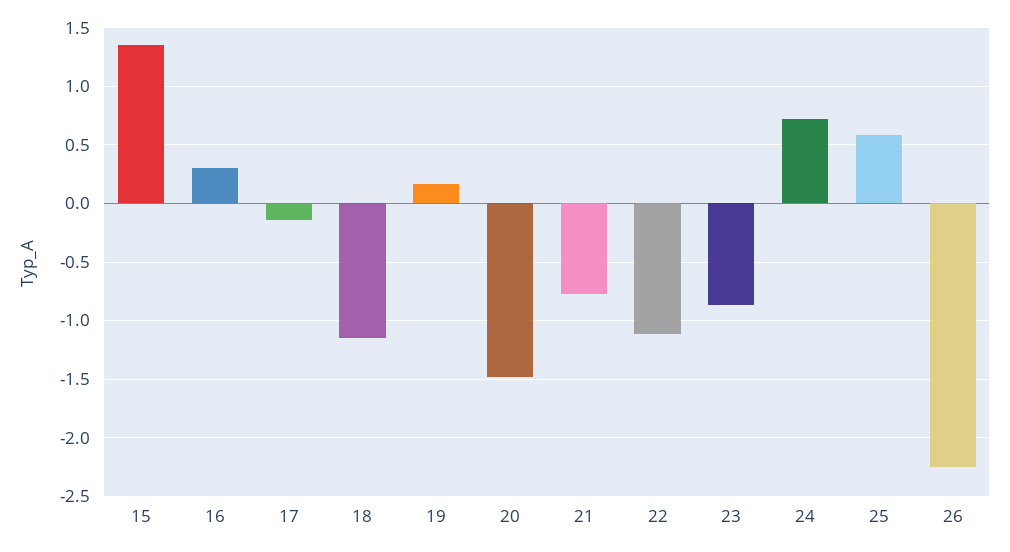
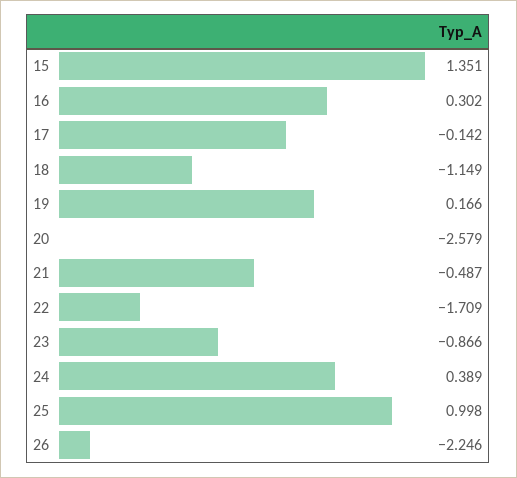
20: -1.5 -> -2.579
21: -0.8 -> -0.487
22: -1.1 -> -1.709
24: 0.7 -> 0.389
25: 0.6 -> 0.998

